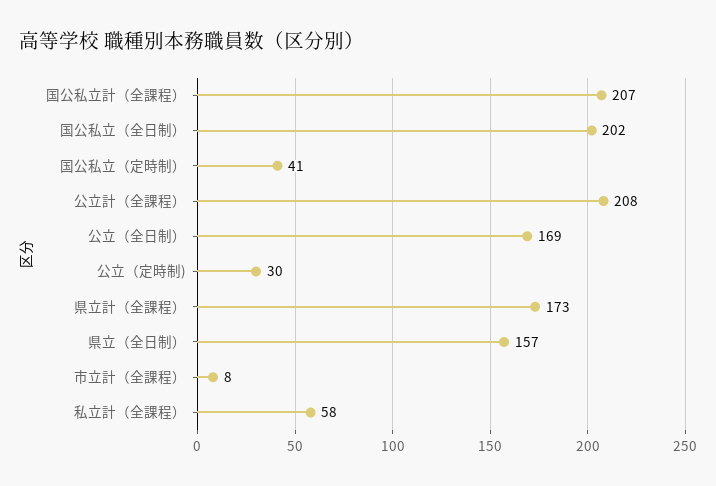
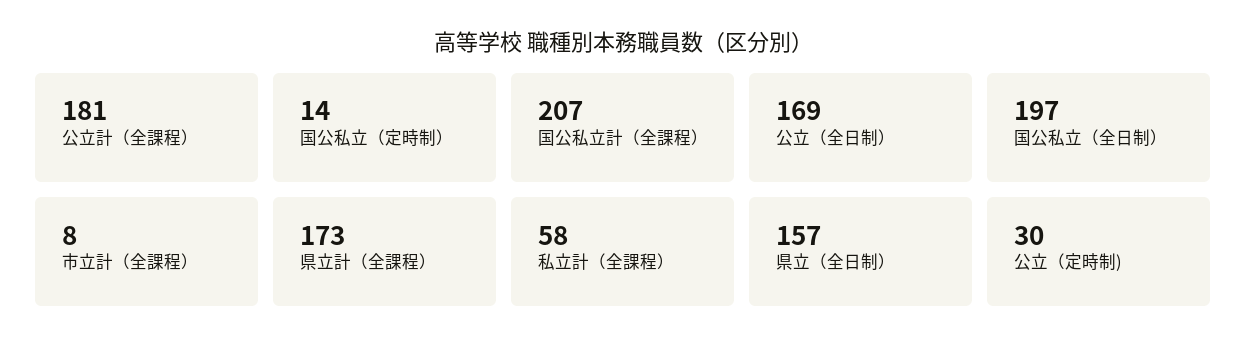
国公私立（全日制）: 202 -> 197
国公私立（定時制）: 41 -> 14
公立計（全課程）: 208 -> 181

